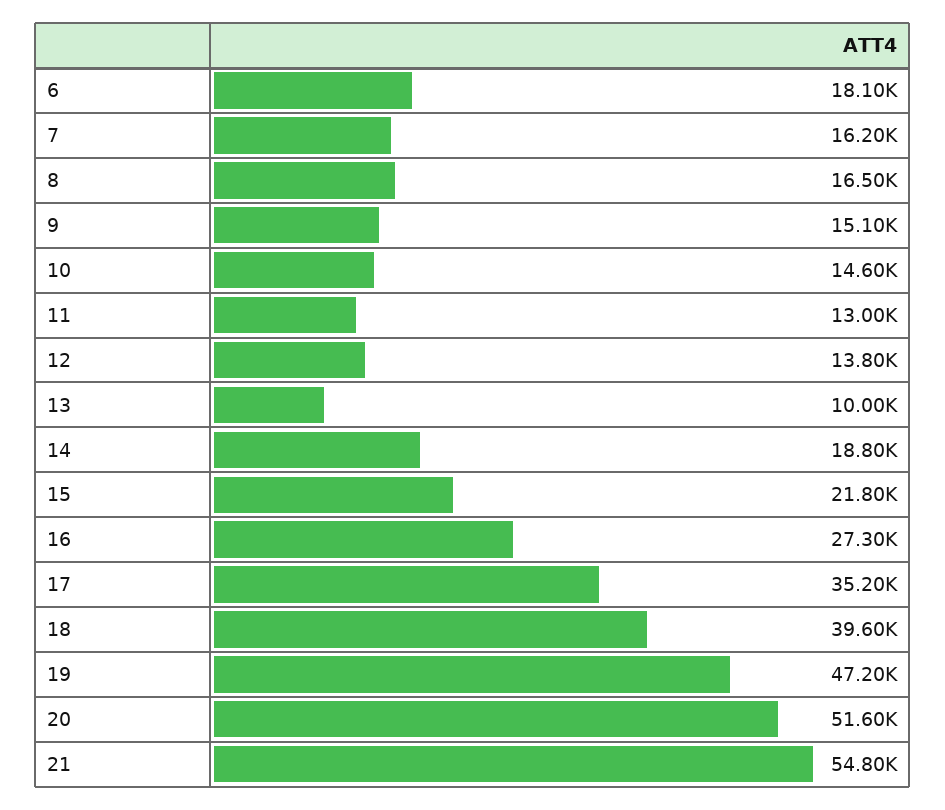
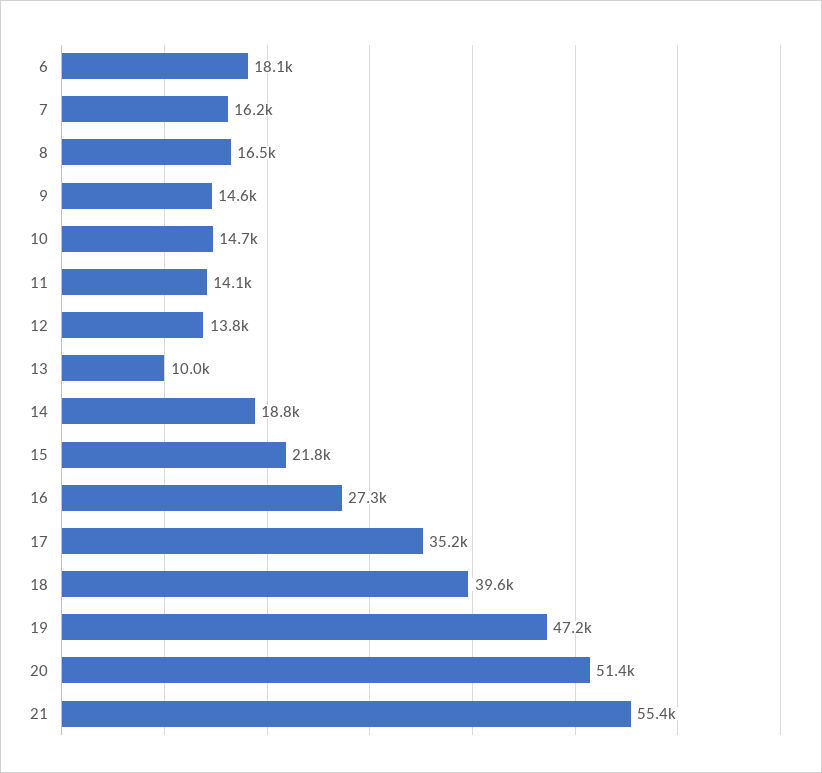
9: 15100 -> 14600
10: 14600 -> 14700
11: 13000 -> 14100
20: 51600 -> 51400
21: 54800 -> 55400

